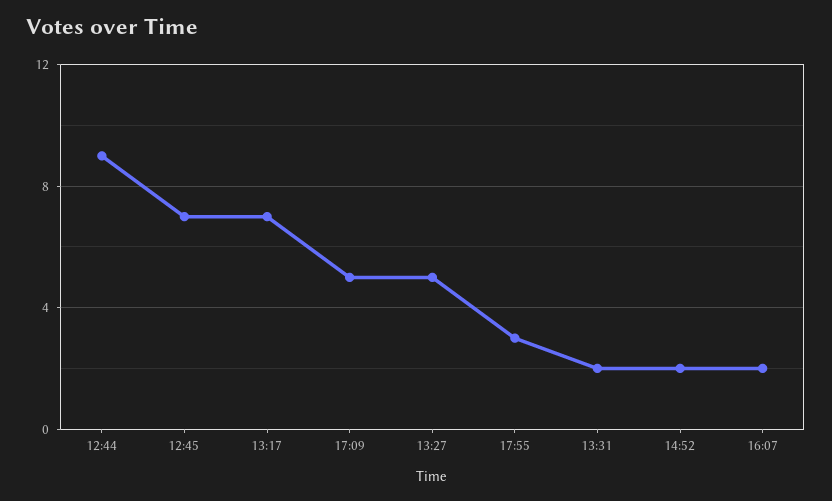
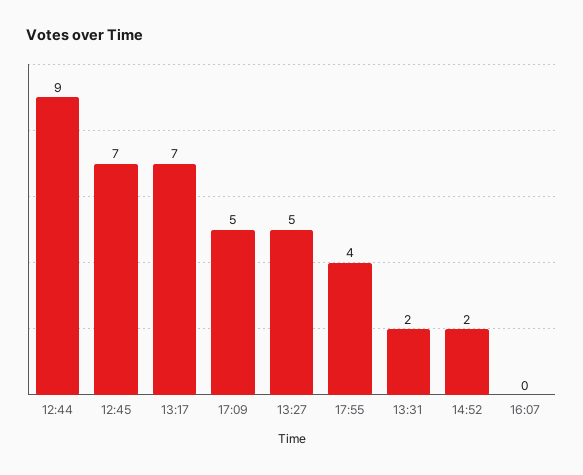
17:55: 3 -> 4
16:07: 2 -> 0

